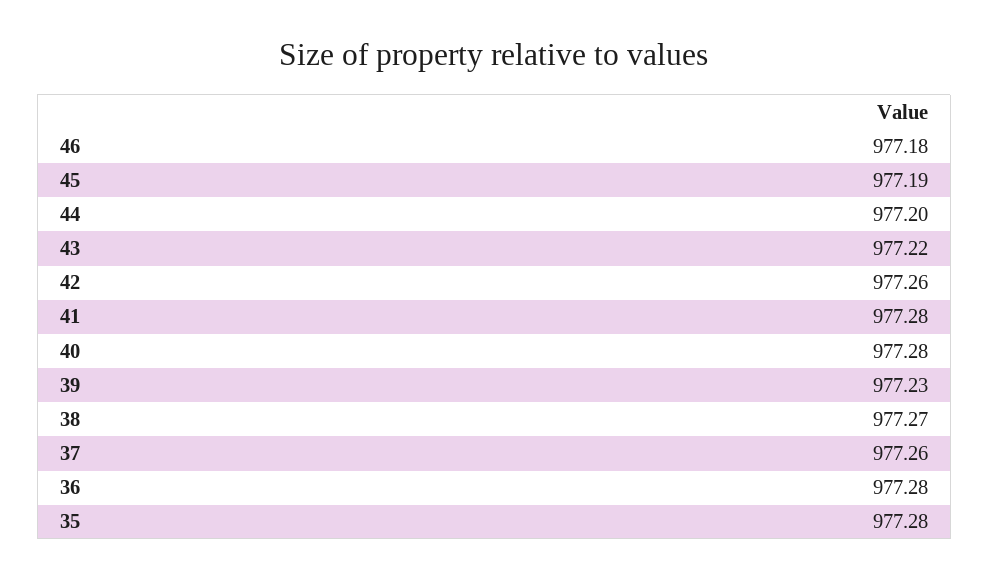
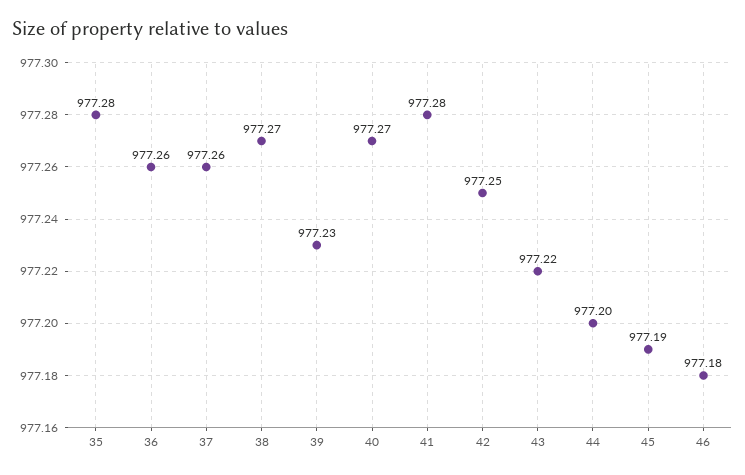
42: 977.26 -> 977.25
40: 977.28 -> 977.27
36: 977.28 -> 977.26

